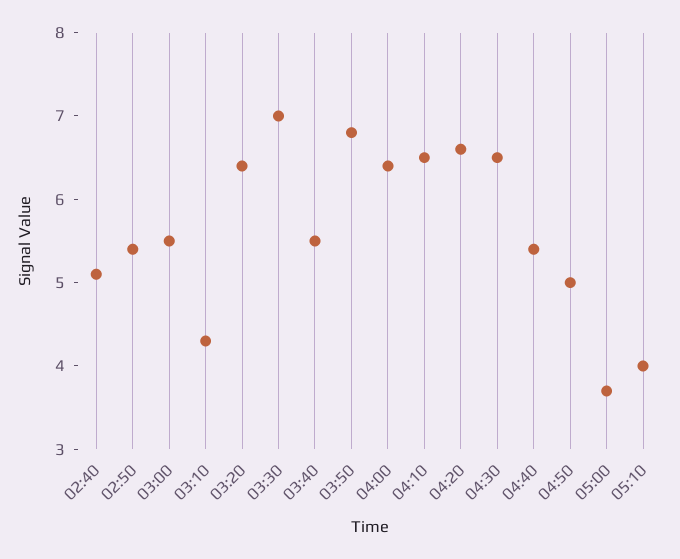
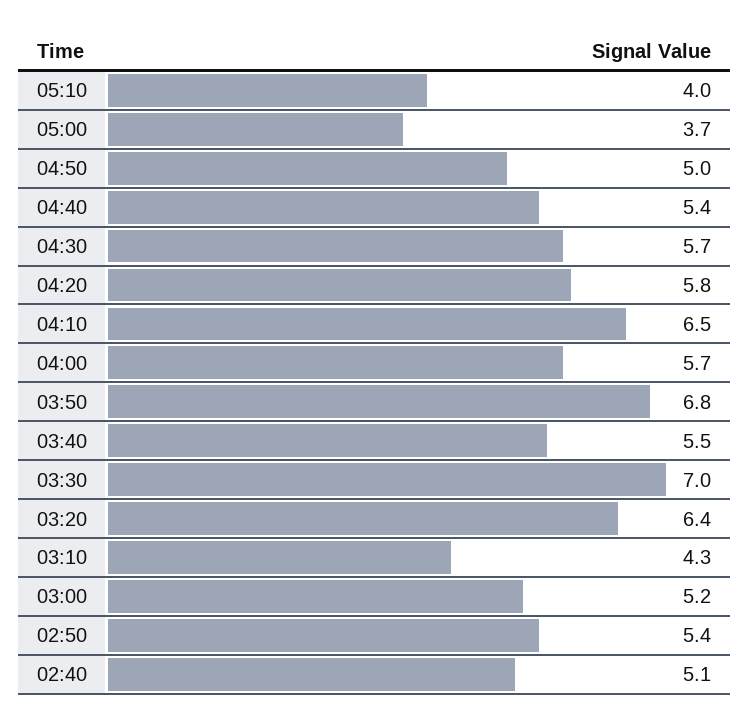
03:00: 5.5 -> 5.2
04:00: 6.4 -> 5.7
04:20: 6.6 -> 5.8
04:30: 6.5 -> 5.7

